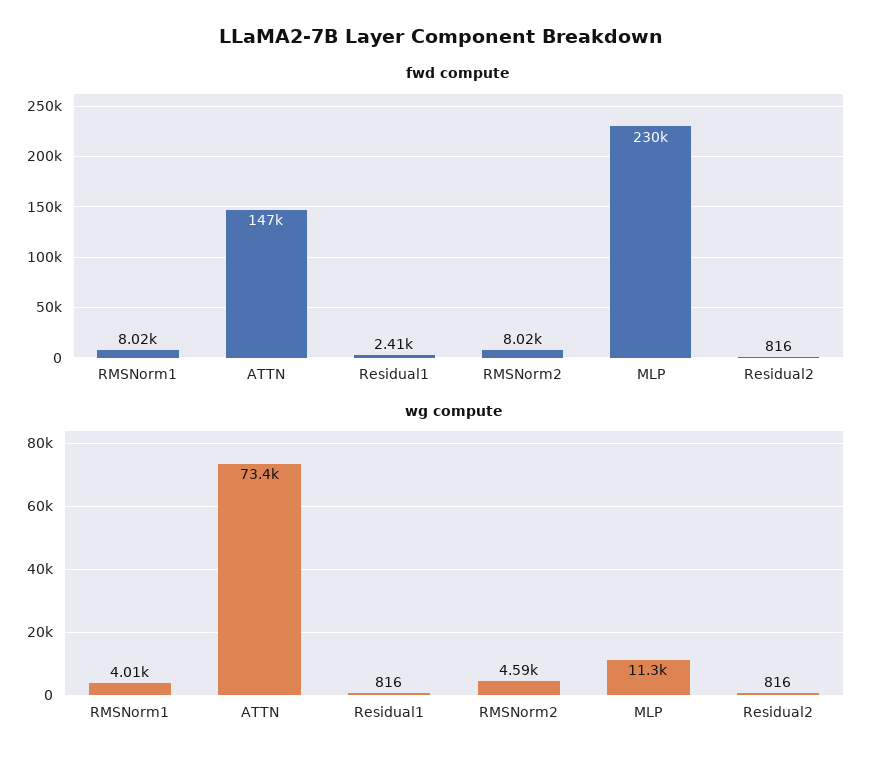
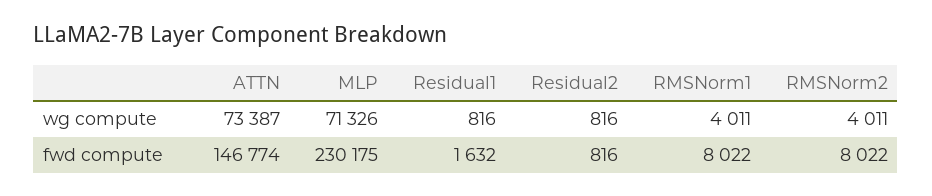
fwd compute, Residual1: 2410 -> 1632
wg compute, RMSNorm2: 4590 -> 4011
wg compute, MLP: 11300 -> 71326

